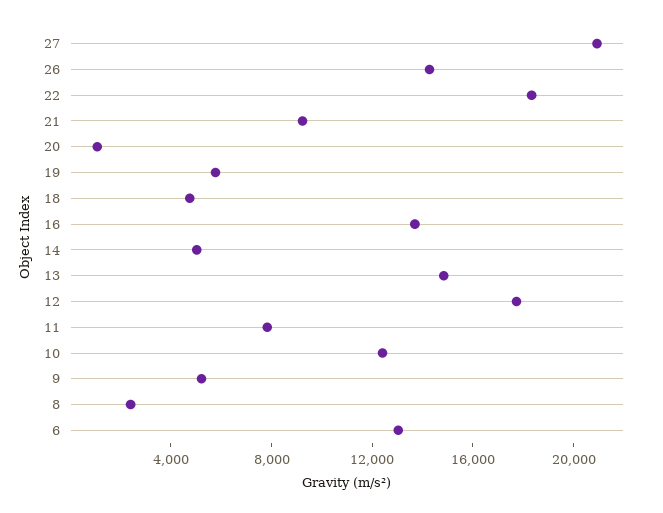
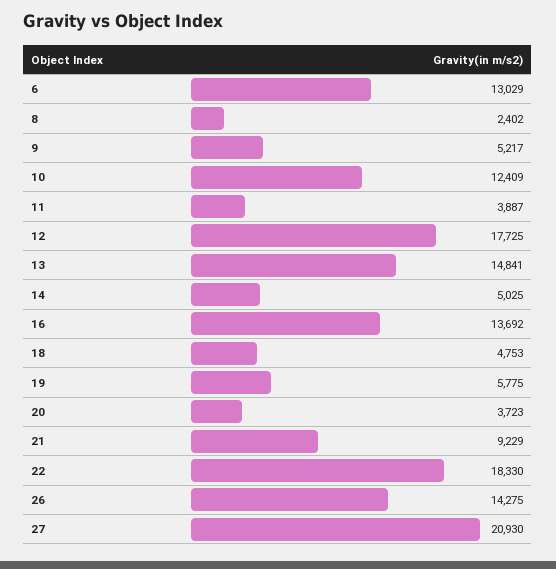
20: 1000 -> 3723
11: 8000 -> 3887

